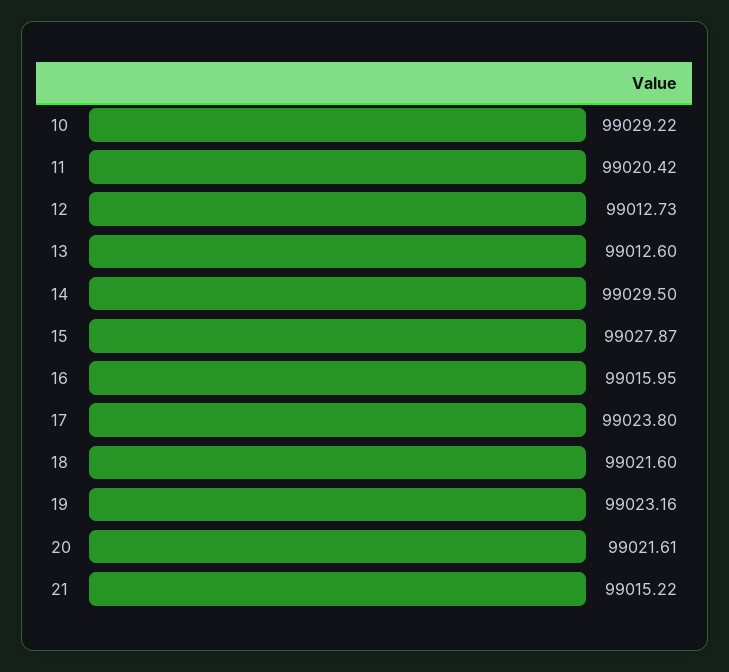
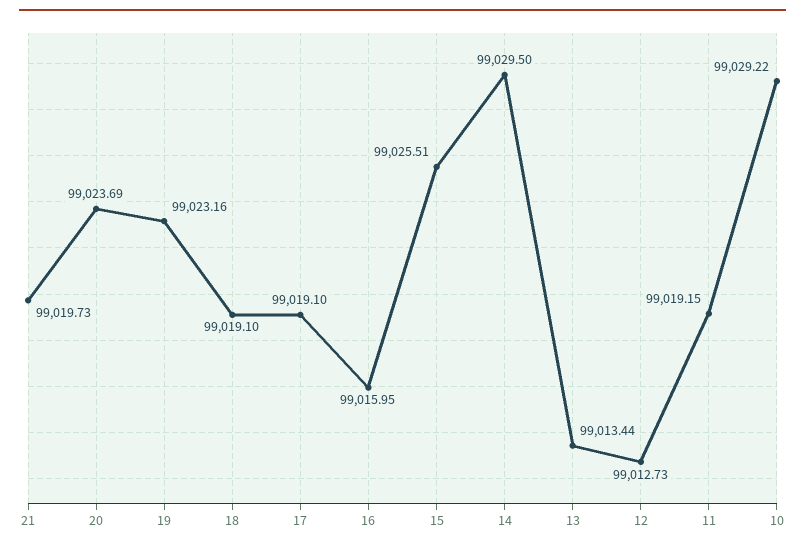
11: 99020.42 -> 99019.15
13: 99012.6 -> 99013.44
15: 99027.87 -> 99025.51
17: 99023.8 -> 99019.1
18: 99021.6 -> 99019.1
20: 99021.61 -> 99023.69
21: 99015.22 -> 99019.73

